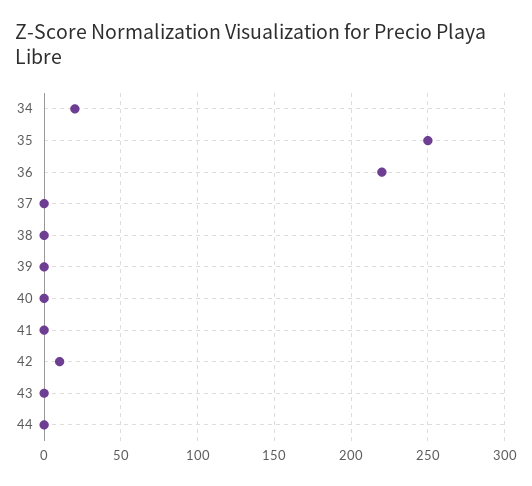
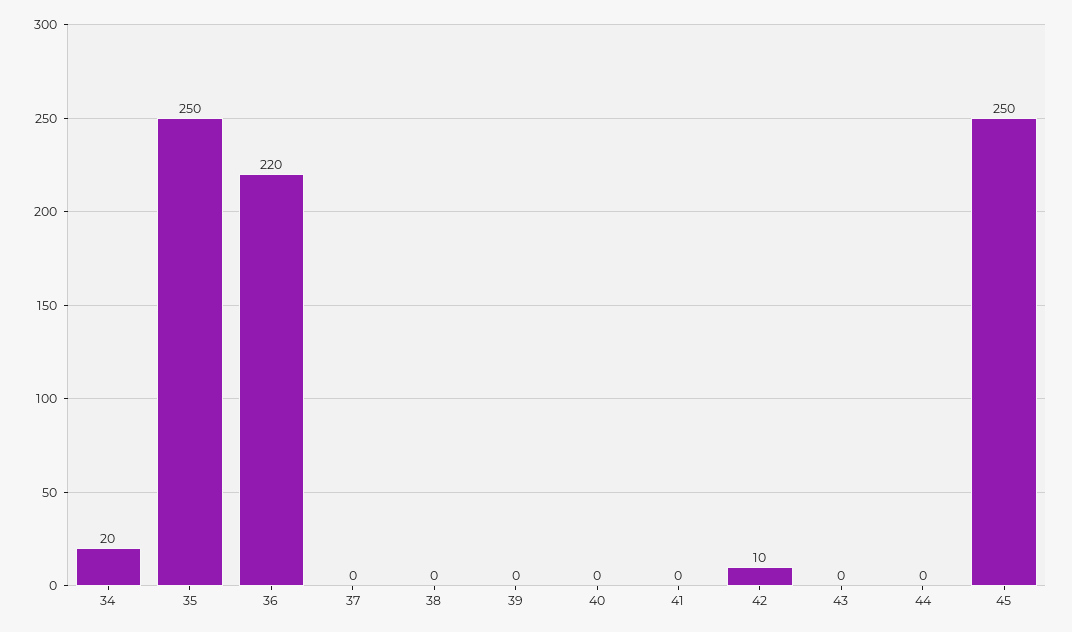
45: none -> 250

